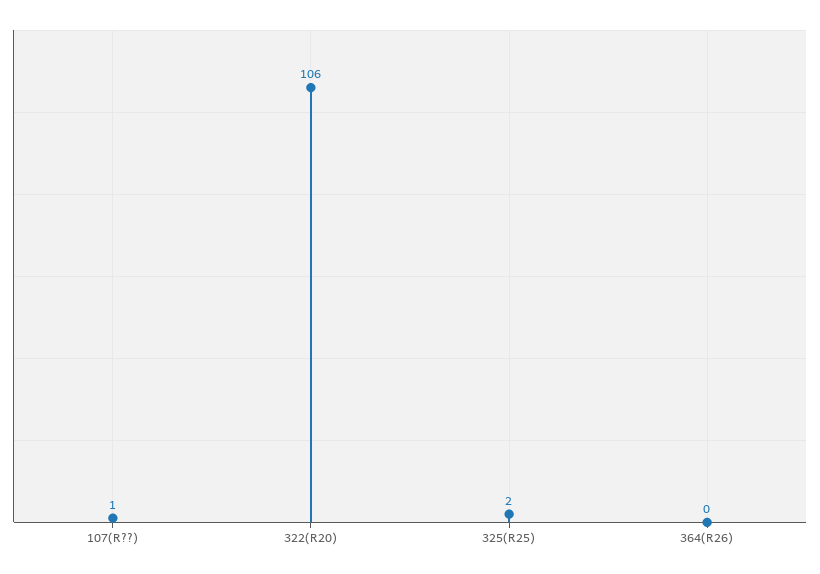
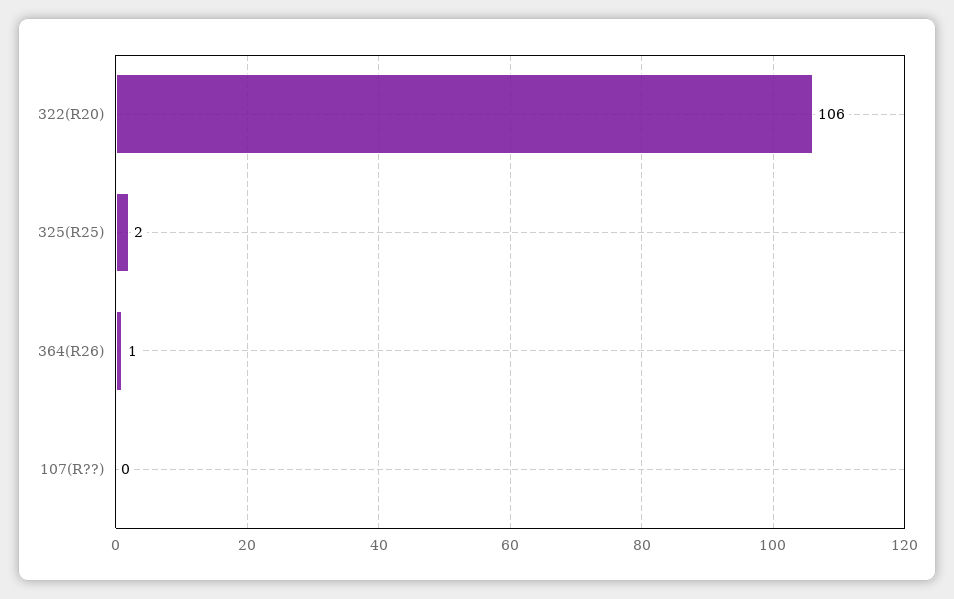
107(R??): 1 -> 0
364(R26): 0 -> 1

